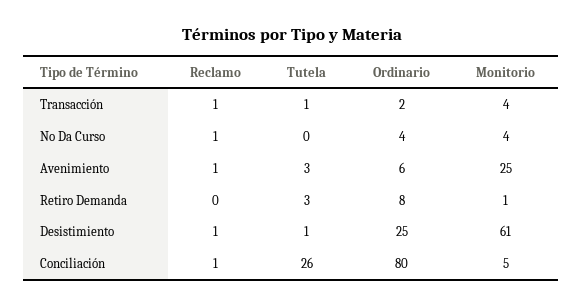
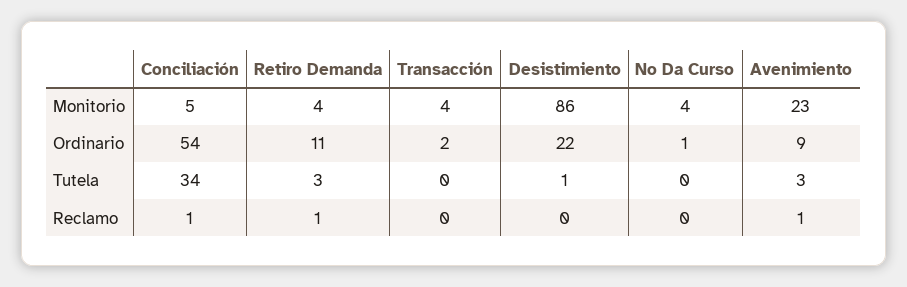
Reclamo, Transacción: 1 -> 0
Tutela, Transacción: 1 -> 0
Reclamo, No Da Curso: 1 -> 0
Ordinario, No Da Curso: 4 -> 1
Ordinario, Avenimiento: 6 -> 9
Monitorio, Avenimiento: 25 -> 23
Reclamo, Retiro Demanda: 0 -> 1
Ordinario, Retiro Demanda: 8 -> 11
Monitorio, Retiro Demanda: 1 -> 4
Reclamo, Desistimiento: 1 -> 0
Ordinario, Desistimiento: 25 -> 22
Monitorio, Desistimiento: 61 -> 86
Tutela, Conciliación: 26 -> 34
Ordinario, Conciliación: 80 -> 54

